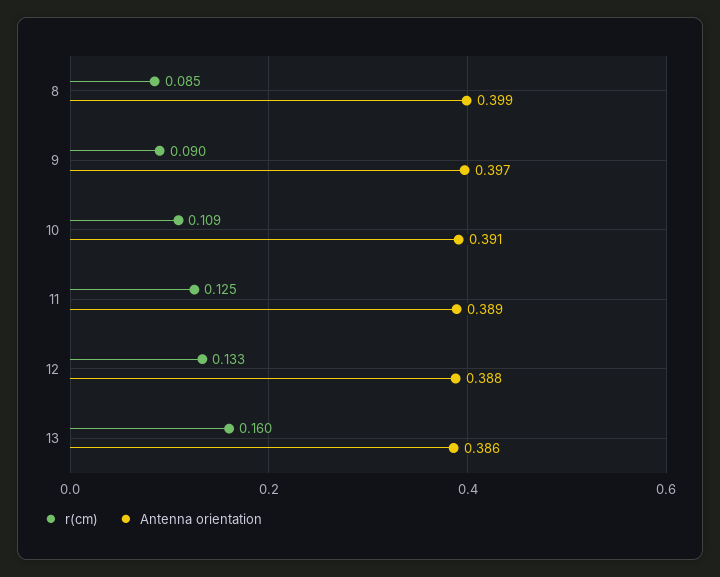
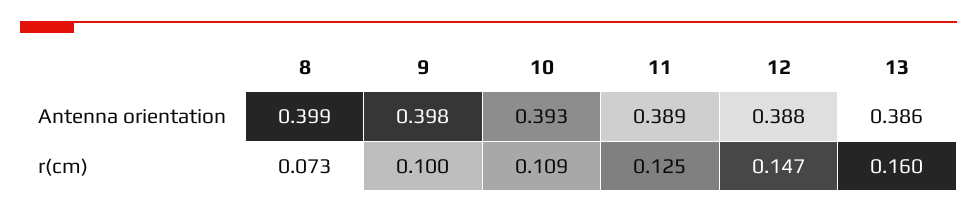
r(cm), 8: 0.085 -> 0.073
r(cm), 9: 0.09 -> 0.1
Antenna orientation, 9: 0.397 -> 0.398
Antenna orientation, 10: 0.391 -> 0.393
r(cm), 12: 0.133 -> 0.147

